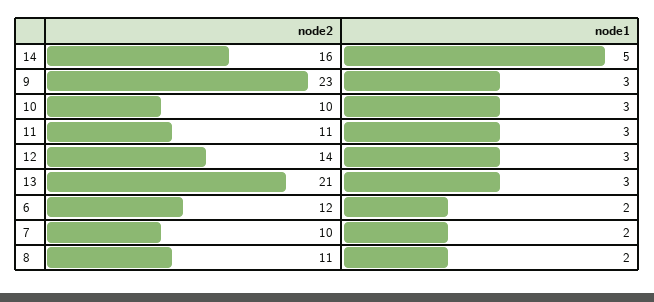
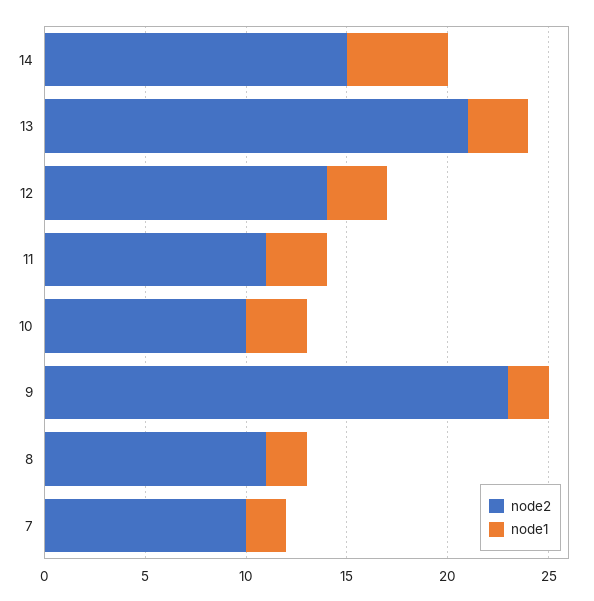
node2, 14: 16 -> 15
node1, 9: 3 -> 2
node2, 6: 12 -> none
node1, 6: 2 -> none

